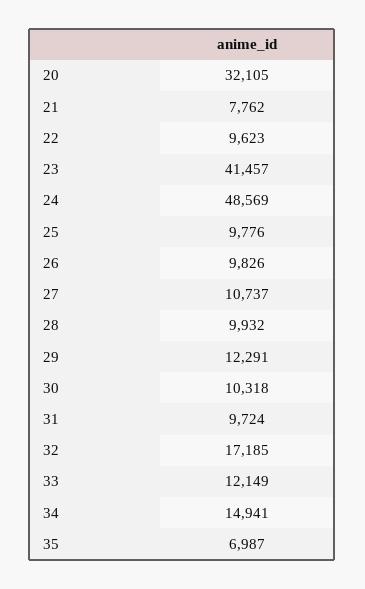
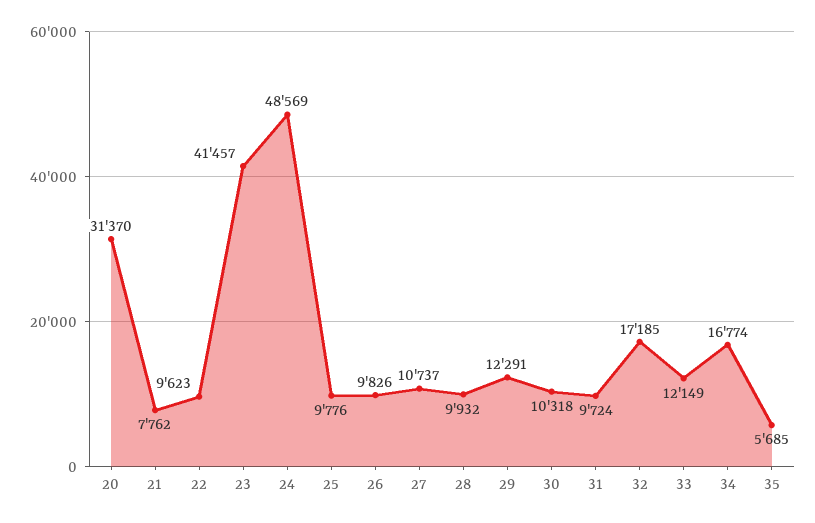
20: 32105 -> 31370
34: 14941 -> 16774
35: 6987 -> 5685

